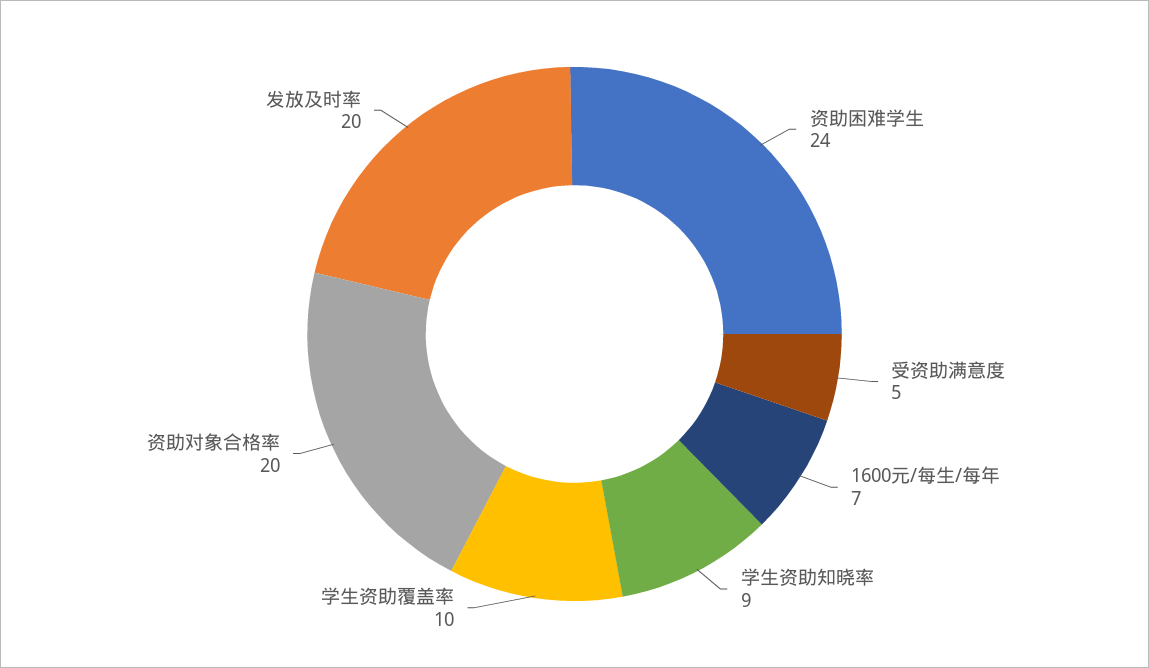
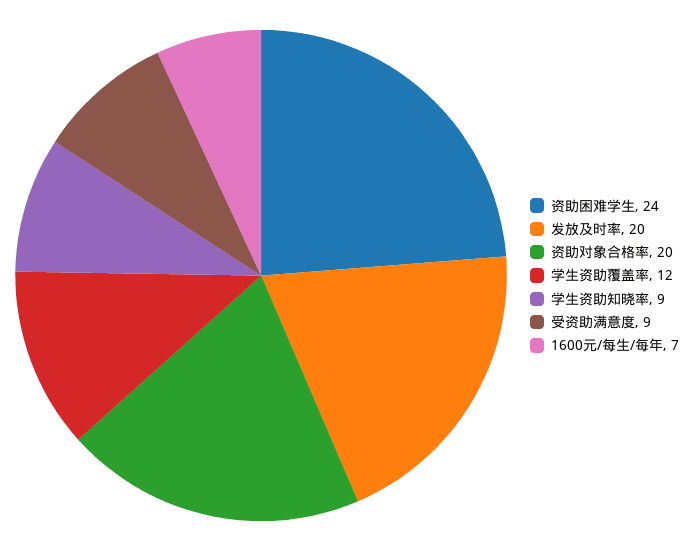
受资助满意度: 5 -> 9
学生资助覆盖率: 10 -> 12

